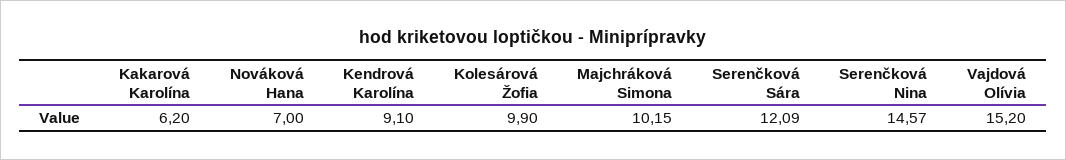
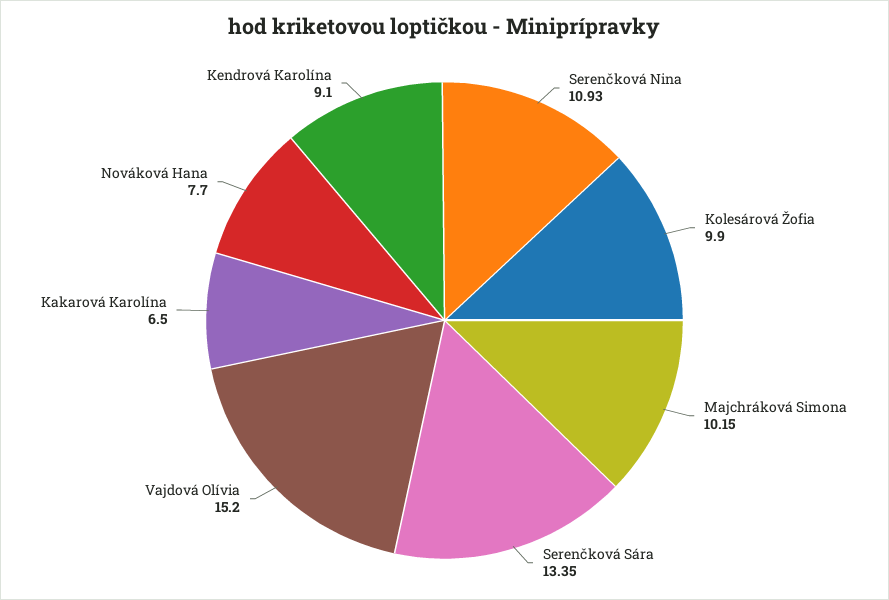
Kakarová Karolína: 6.2 -> 6.5
Nováková Hana: 7 -> 7.7
Serenčková Sára: 12.09 -> 13.35
Serenčková Nina: 14.57 -> 10.93

